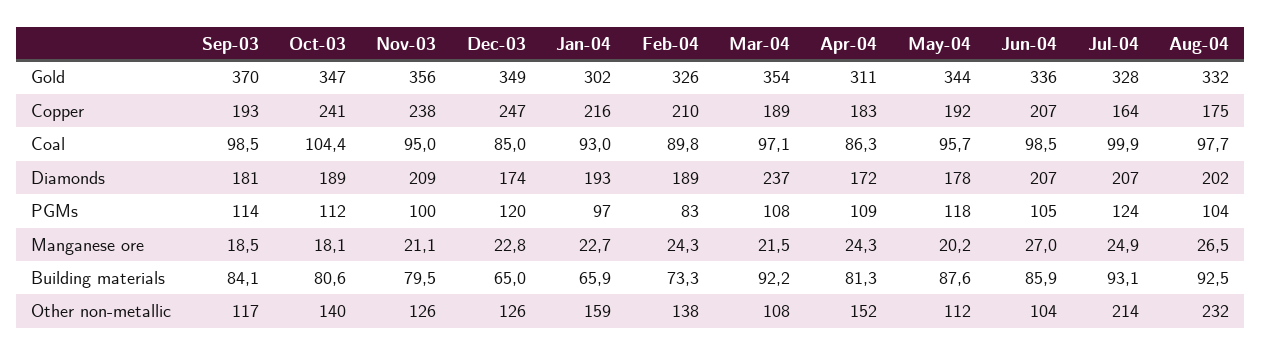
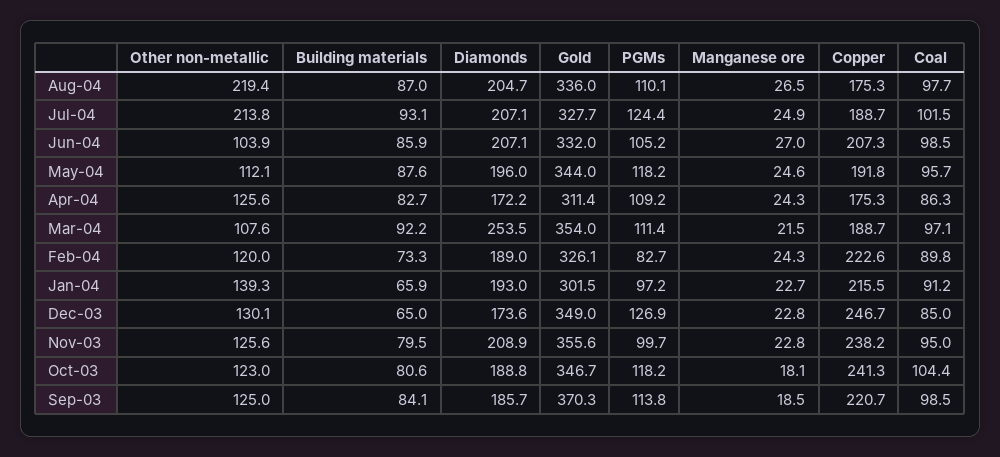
Jun-04, Gold: 336 -> 332
Aug-04, Gold: 332 -> 336
Sep-03, Copper: 193 -> 220.7
Feb-04, Copper: 210 -> 222.6
Apr-04, Copper: 183 -> 175.3
Jul-04, Copper: 164 -> 188.7
Jan-04, Coal: 93 -> 91.2
Jul-04, Coal: 99.9 -> 101.5
Sep-03, Diamonds: 181 -> 185.7
Mar-04, Diamonds: 237 -> 253.5
May-04, Diamonds: 178 -> 196
Aug-04, Diamonds: 202 -> 204.7
Oct-03, PGMs: 112 -> 118.2
Dec-03, PGMs: 120 -> 126.9
Mar-04, PGMs: 108 -> 111.4
Aug-04, PGMs: 104 -> 110.1
Nov-03, Manganese ore: 21.1 -> 22.8
May-04, Manganese ore: 20.2 -> 24.6
Apr-04, Building materials: 81.3 -> 82.7
Aug-04, Building materials: 92.5 -> 87
Sep-03, Other non-metallic: 117 -> 125
Oct-03, Other non-metallic: 140 -> 123
Dec-03, Other non-metallic: 126 -> 130.1
Jan-04, Other non-metallic: 159 -> 139.3
Feb-04, Other non-metallic: 138 -> 120
Apr-04, Other non-metallic: 152 -> 125.6
Aug-04, Other non-metallic: 232 -> 219.4

